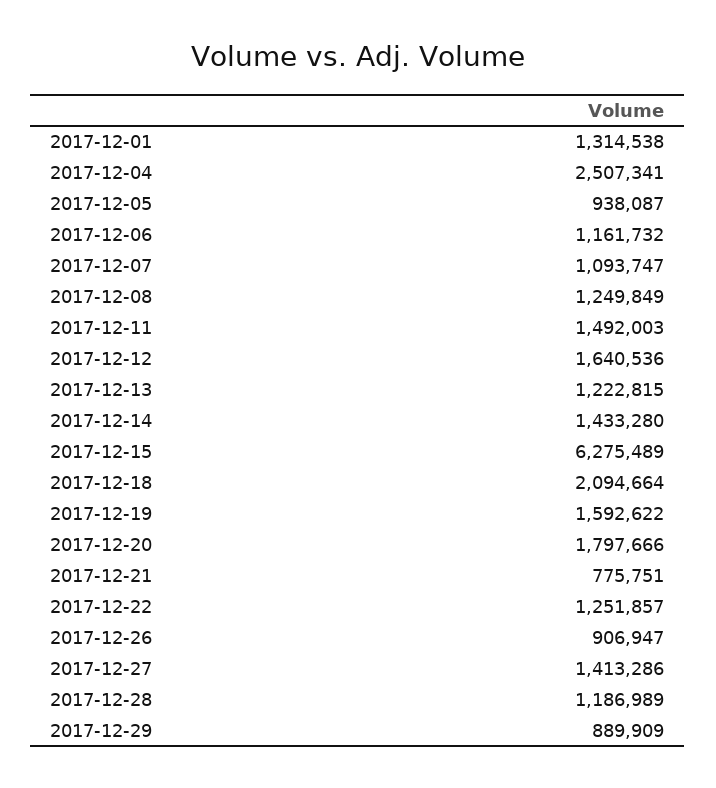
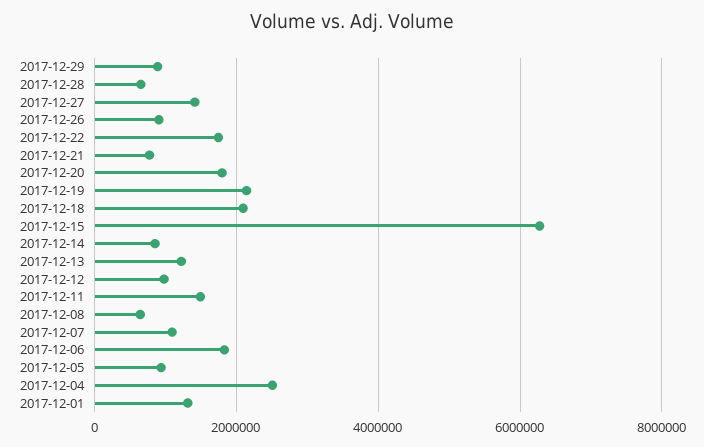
2017-12-06: 1161732 -> 1800000
2017-12-08: 1249849 -> 600000
2017-12-12: 1640536 -> 1000000
2017-12-14: 1433280 -> 800000
2017-12-19: 1592622 -> 2200000
2017-12-22: 1251857 -> 1800000
2017-12-28: 1186989 -> 600000

